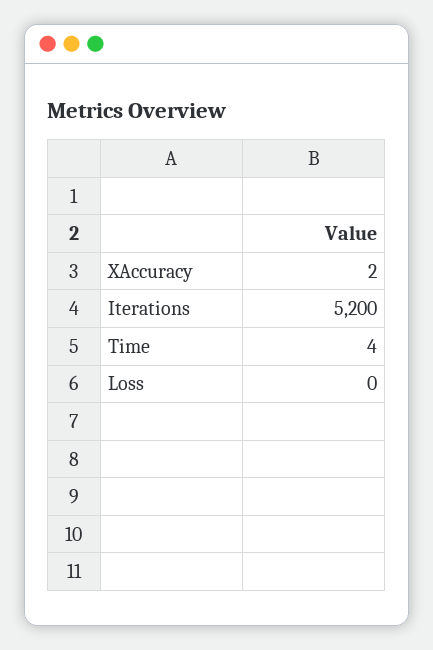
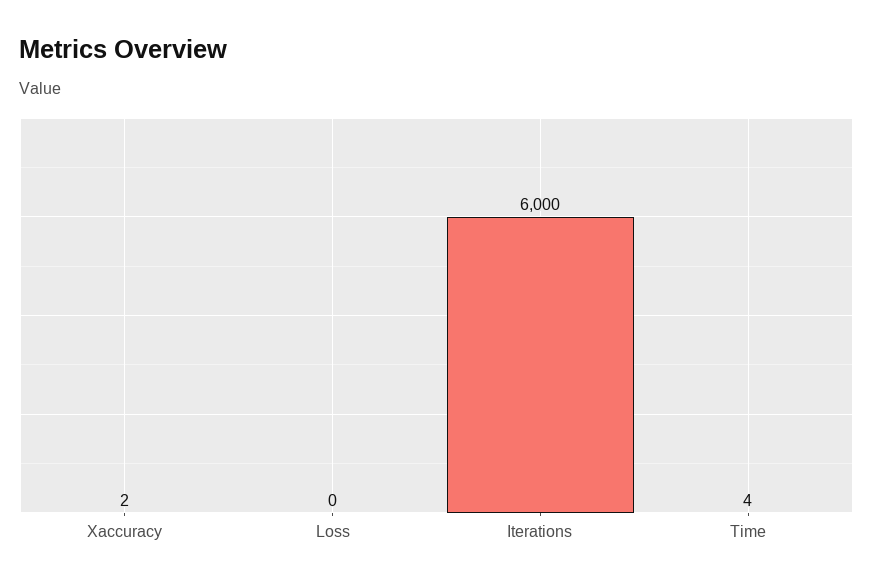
Iterations: 5200 -> 6000

